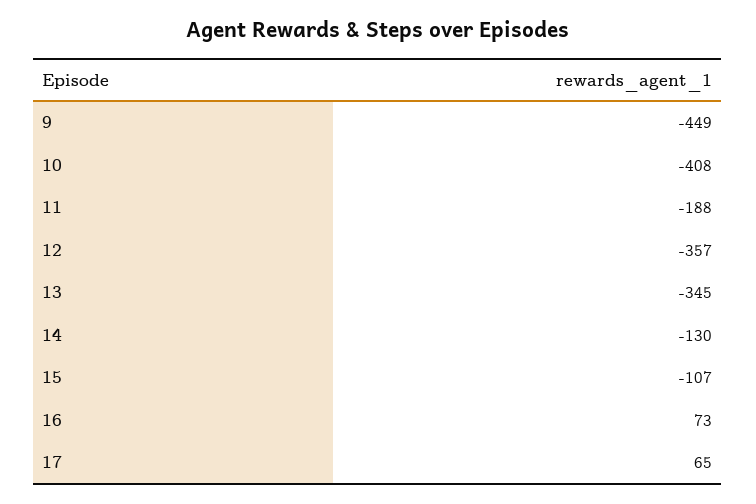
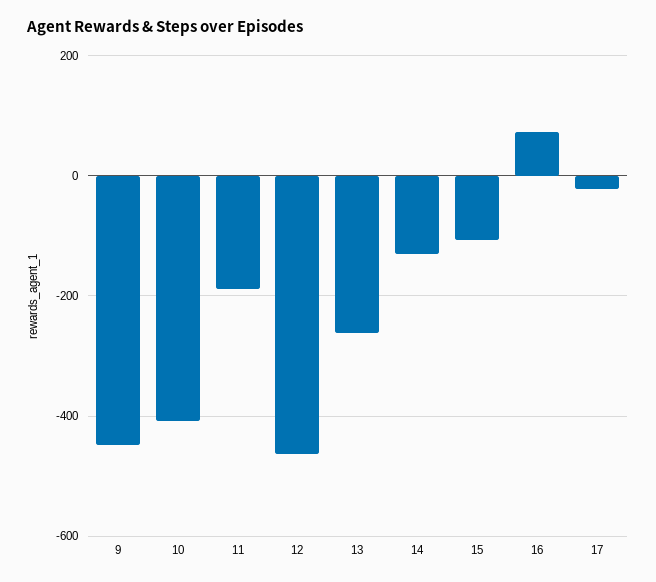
12: -357 -> -460
13: -345 -> -260
17: 65 -> -20

